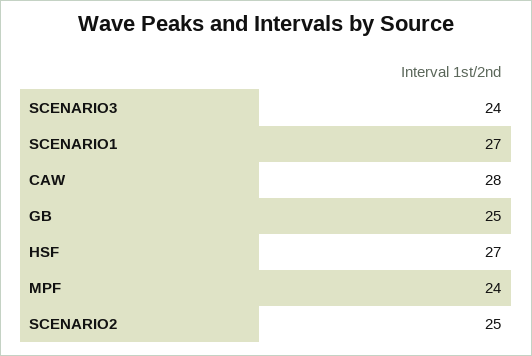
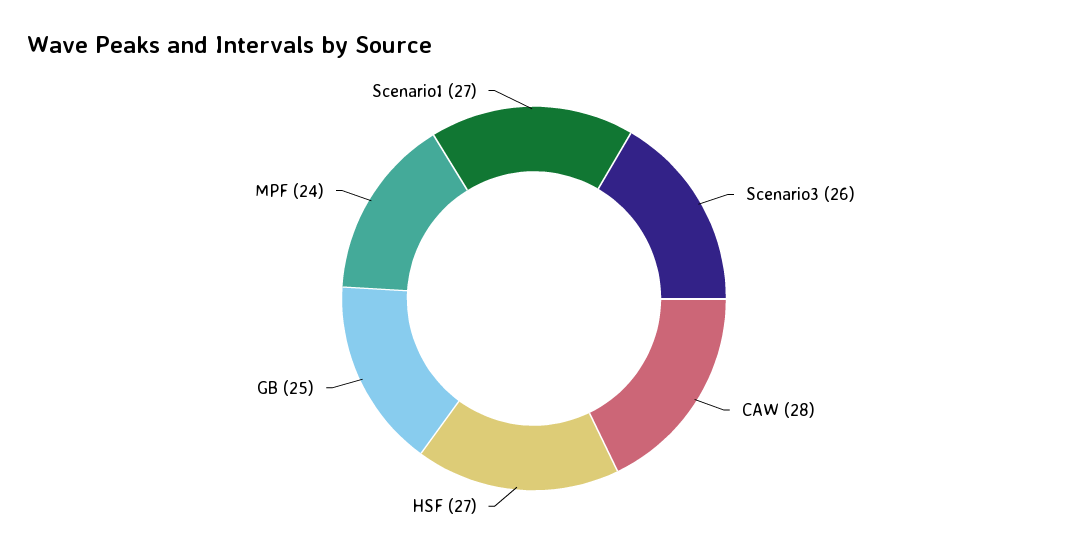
SCENARIO3: 24 -> 26
SCENARIO2: 25 -> none

